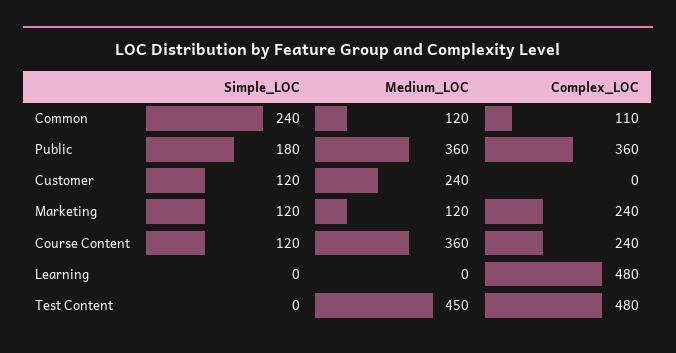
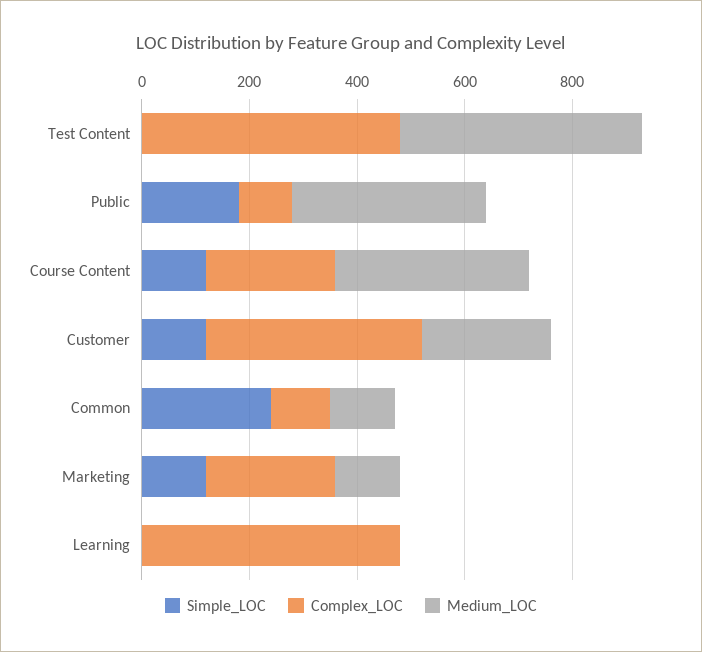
Complex_LOC, Public: 360 -> 100
Complex_LOC, Customer: 0 -> 400

